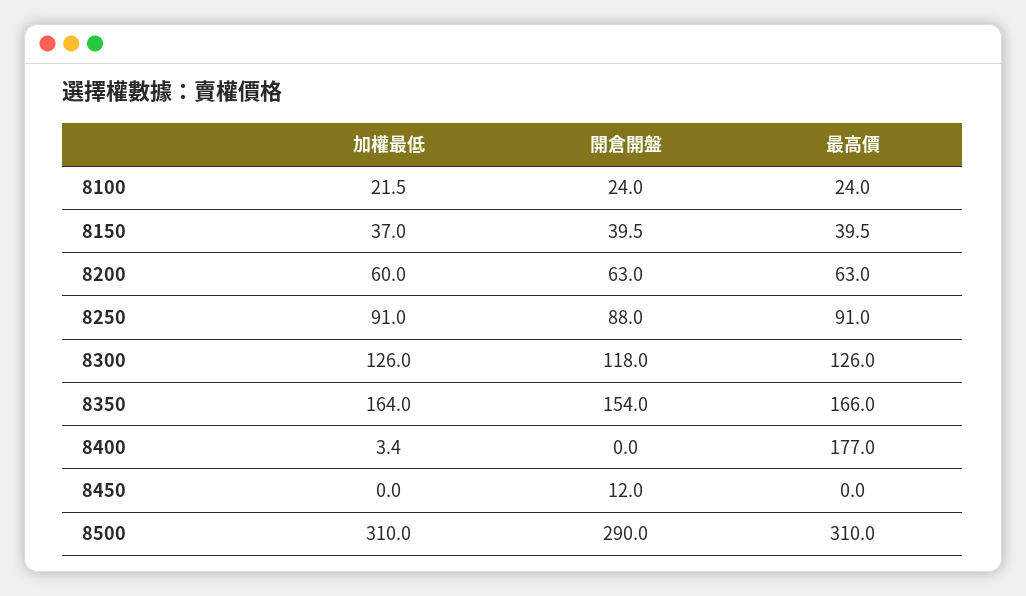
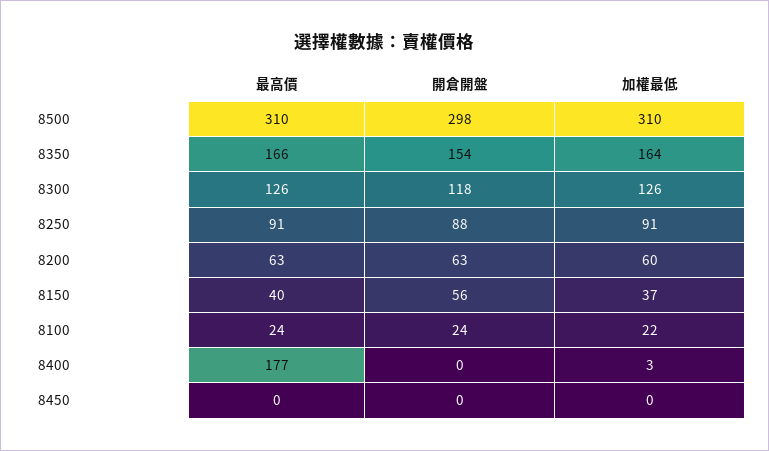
開倉開盤, 8150: 39.5 -> 56
開倉開盤, 8450: 12 -> 0
開倉開盤, 8500: 290 -> 298

